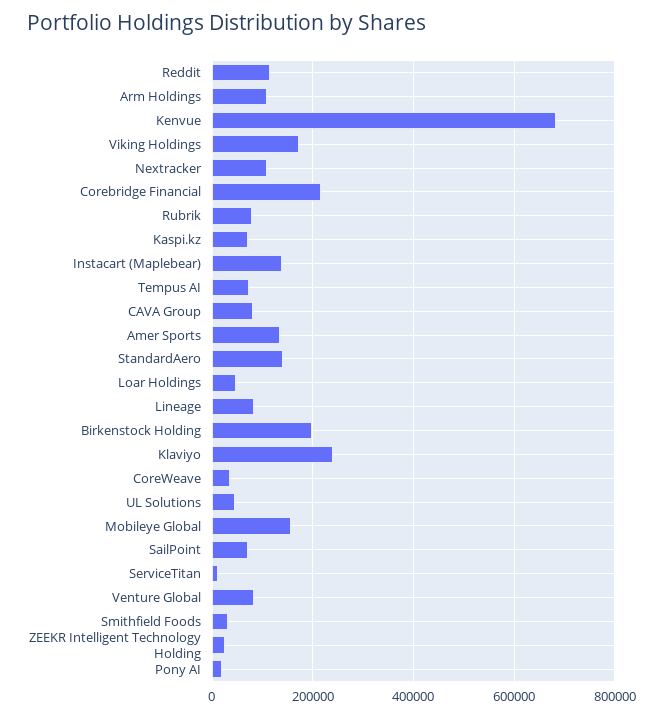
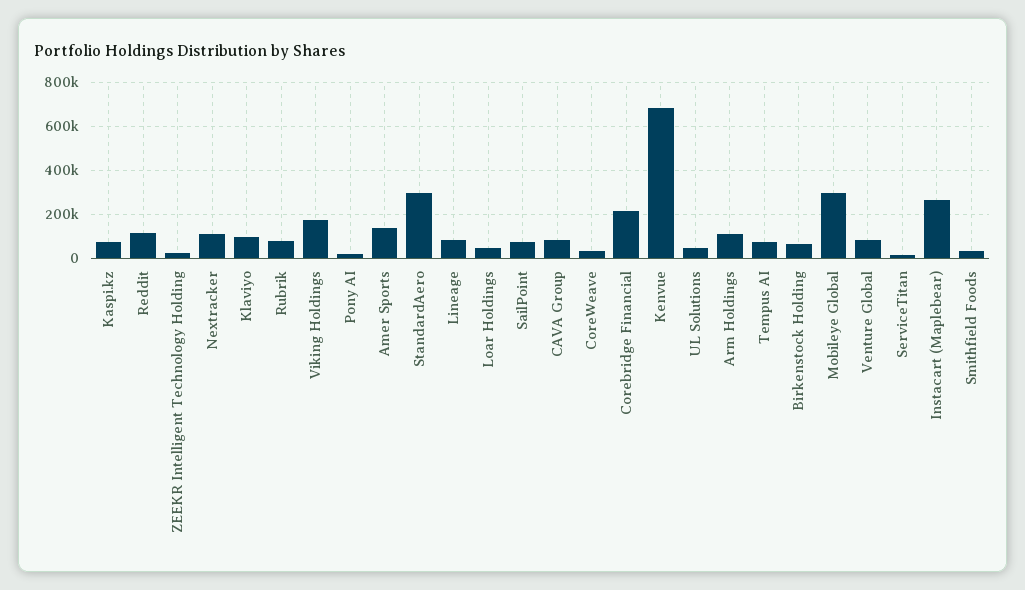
Instacart (Maplebear): 140000 -> 250000
StandardAero: 140000 -> 300000
Birkenstock Holding: 200000 -> 50000
Klaviyo: 240000 -> 100000
Mobileye Global: 160000 -> 300000

